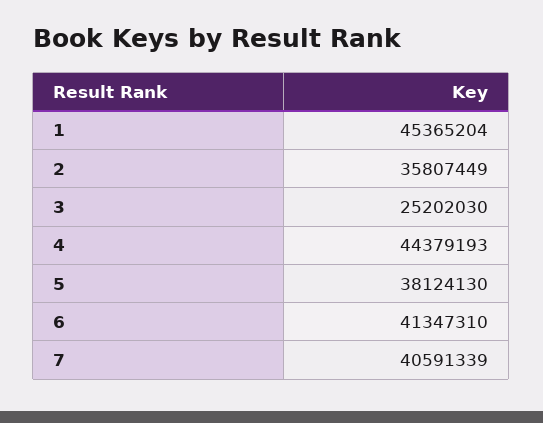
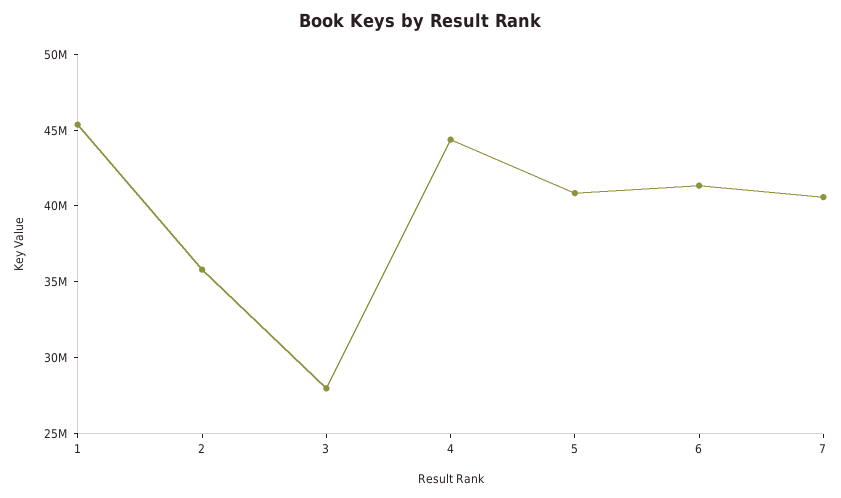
3: 25202030 -> 28000000
5: 38124130 -> 41000000

